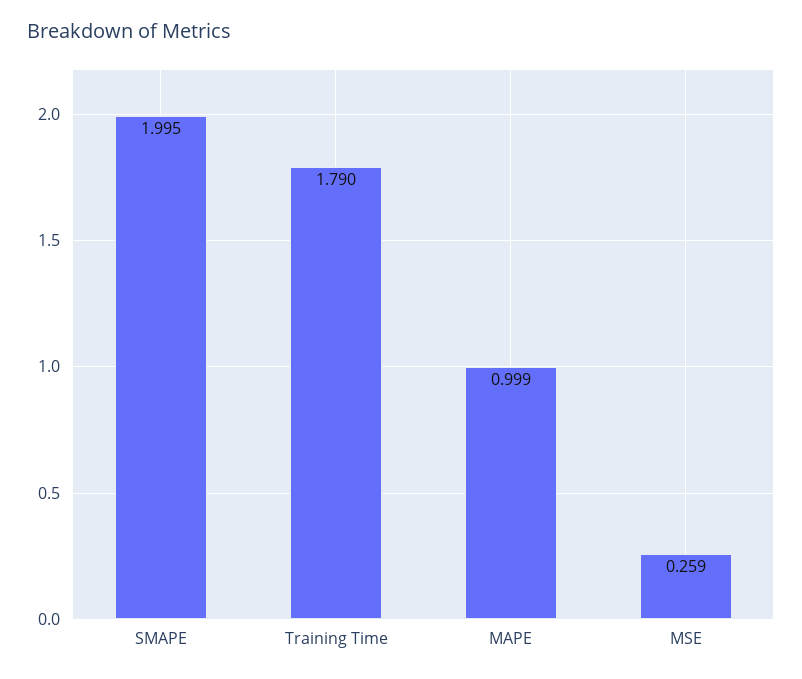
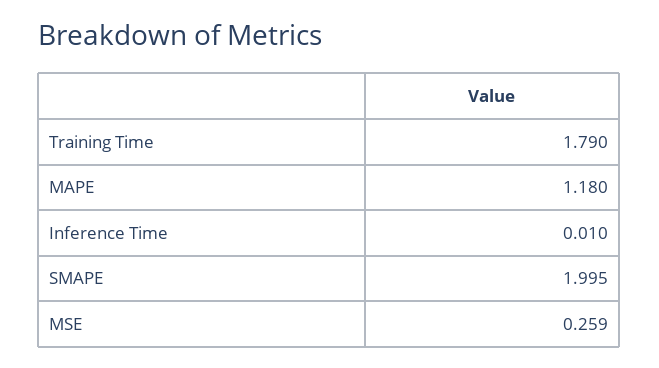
MAPE: 0.999 -> 1.18
Inference Time: none -> 0.01

